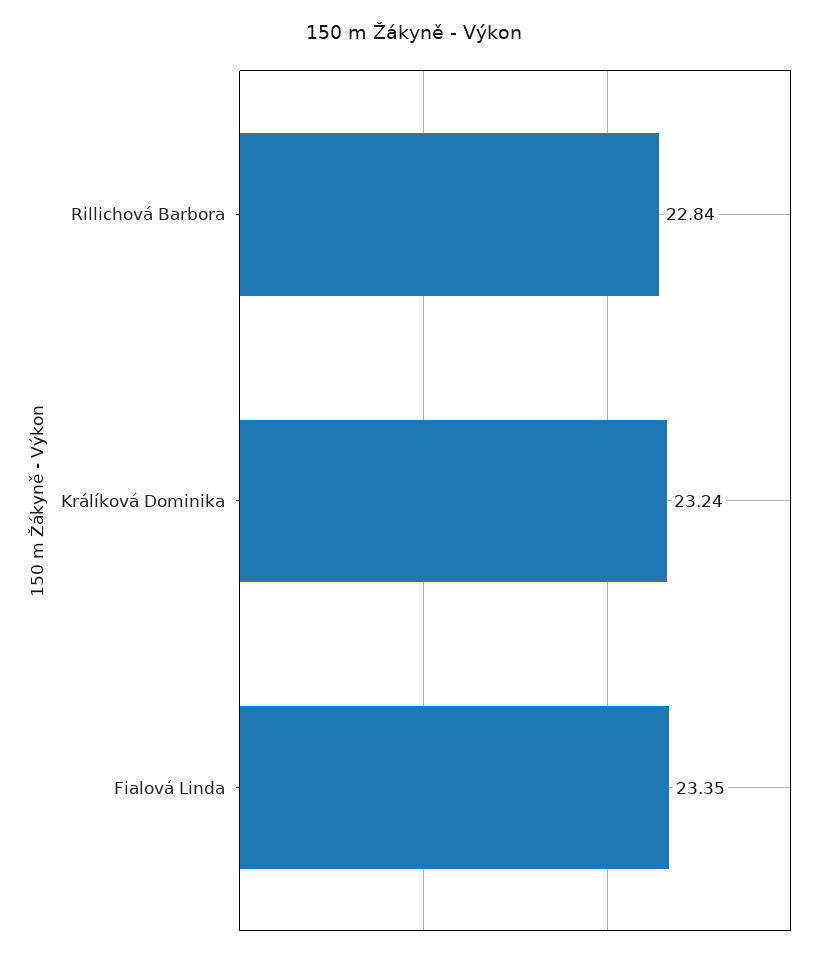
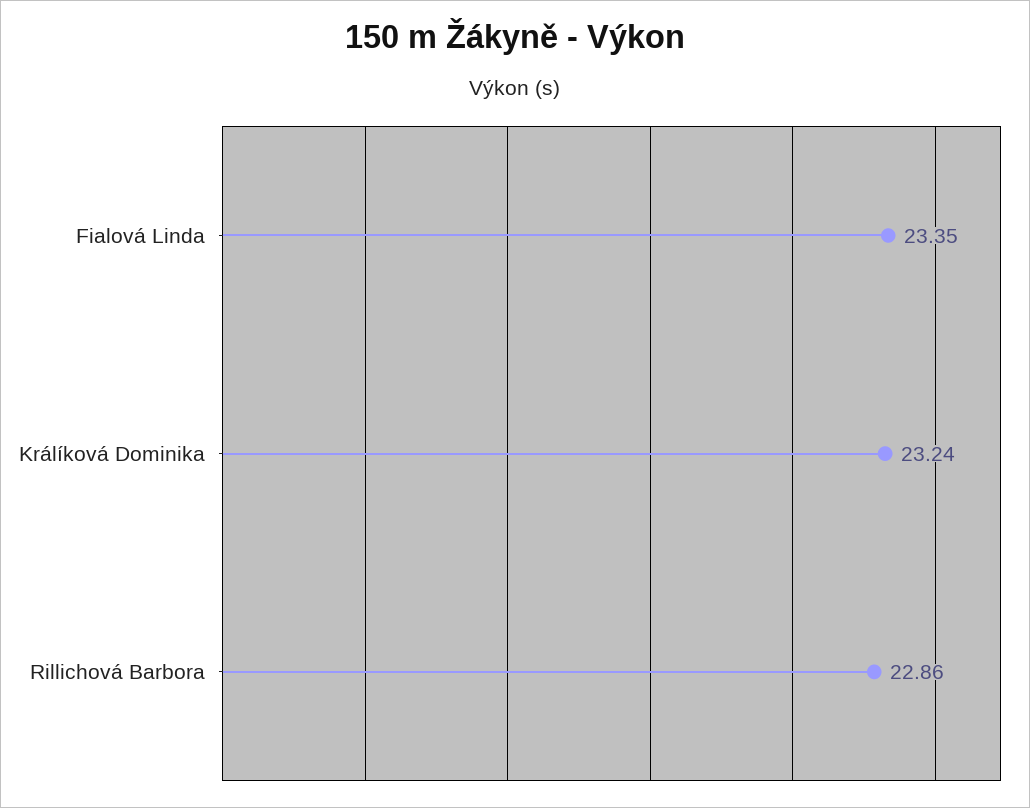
Rillichová Barbora: 22.84 -> 22.86

